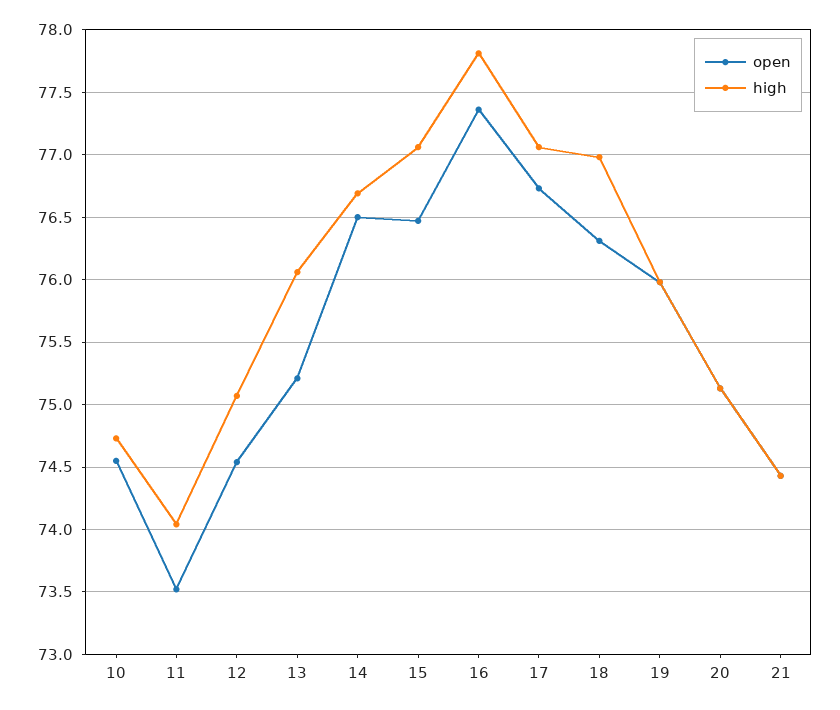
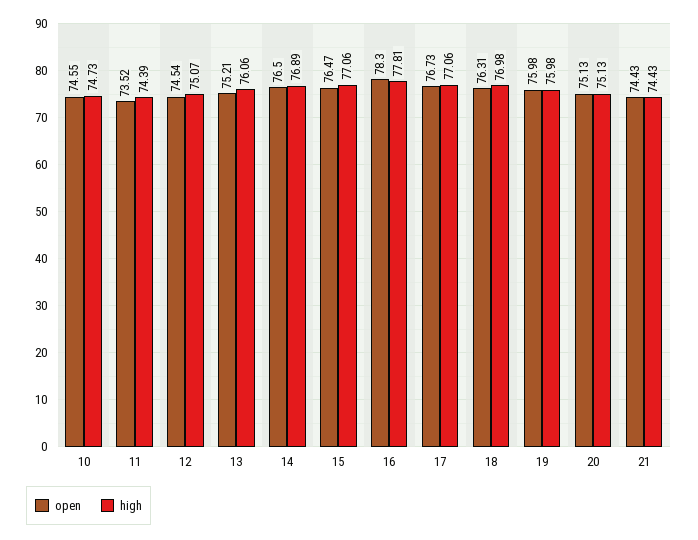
high, 11: 74.05 -> 74.39
high, 14: 76.7 -> 76.89
open, 16: 77.35 -> 78.3

